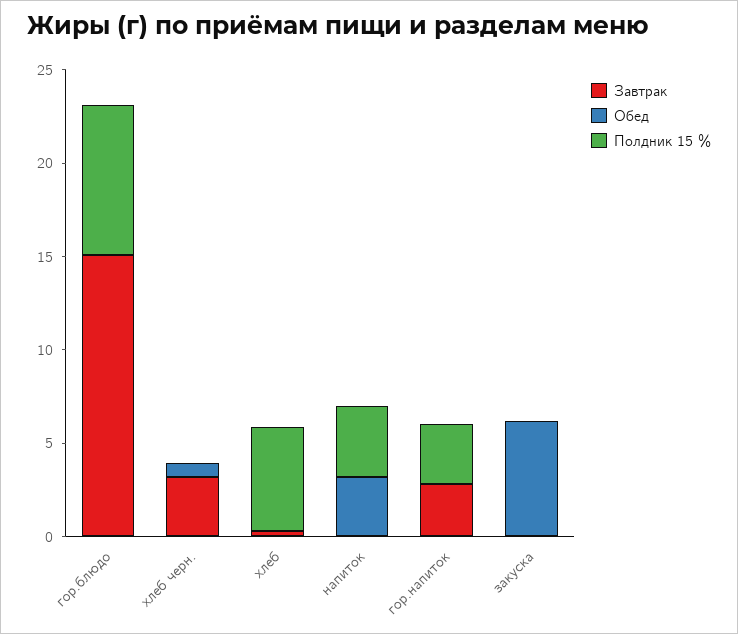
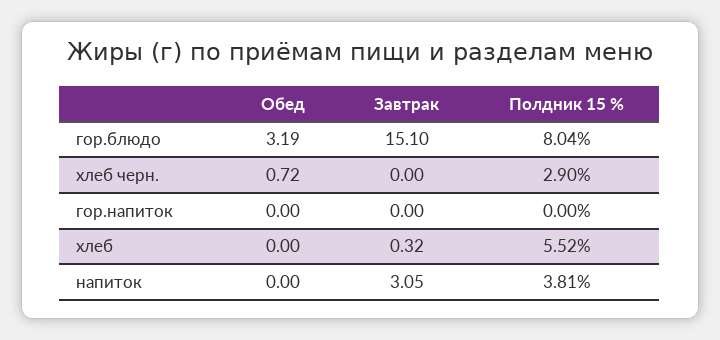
Обед, гор.блюдо: 0 -> 3.19
Завтрак, хлеб черн.: 3 -> 0
Полдник 15 %, хлеб черн.: 0 -> 2.9
Завтрак, напиток: 0 -> 3.05
Обед, напиток: 3 -> 0
Завтрак, гор.напиток: 3 -> 0
Полдник 15 %, гор.напиток: 3 -> 0
Завтрак, закуска: 0 -> none
Обед, закуска: 6 -> none
Полдник 15 %, закуска: 0 -> none

